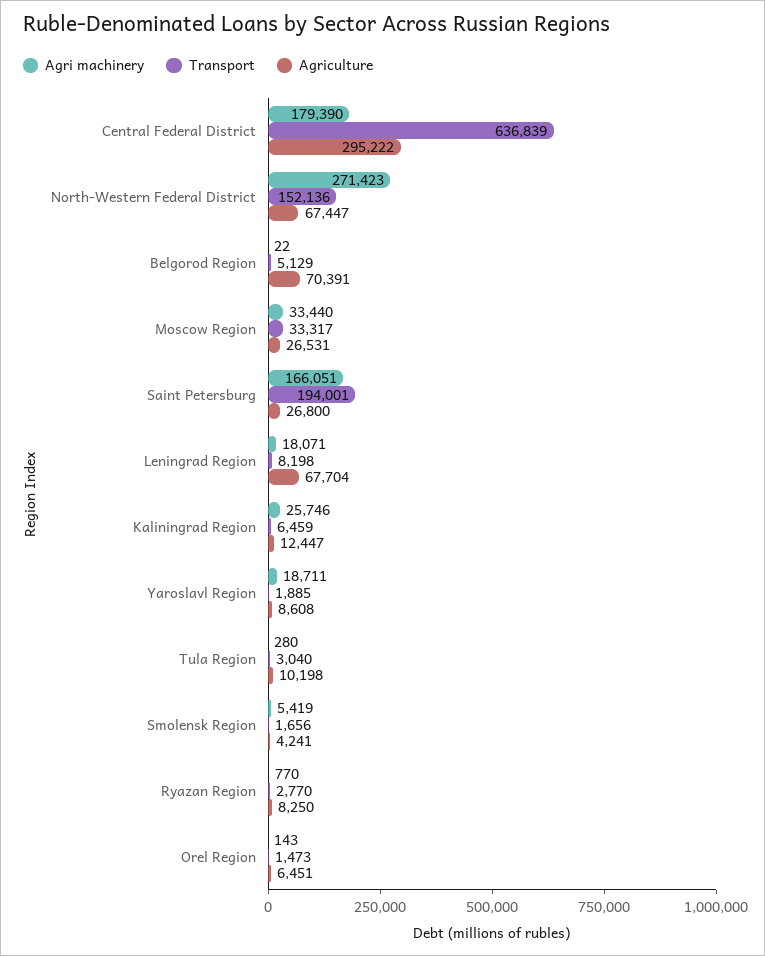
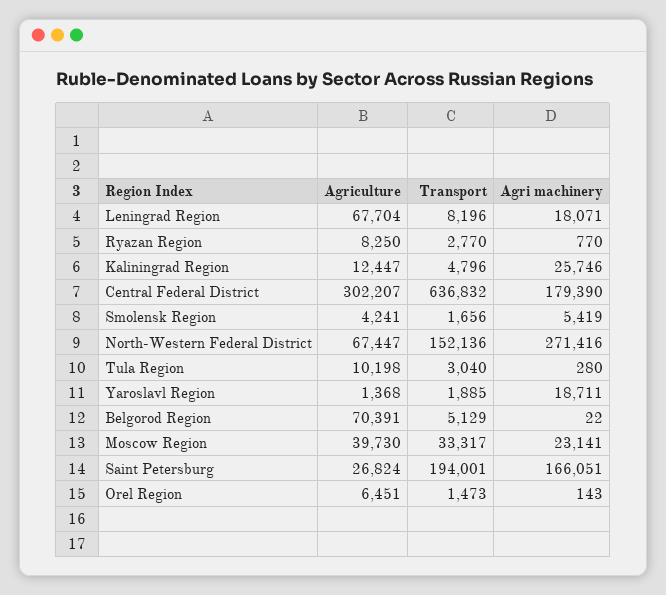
Transport, Central Federal District: 636839 -> 636832
Agriculture, Central Federal District: 295222 -> 302207
Agri machinery, North-Western Federal District: 271423 -> 271416
Agri machinery, Moscow Region: 33440 -> 23141
Agriculture, Moscow Region: 26531 -> 39730
Agriculture, Saint Petersburg: 26800 -> 26824
Transport, Leningrad Region: 8198 -> 8196
Transport, Kaliningrad Region: 6459 -> 4796
Agriculture, Yaroslavl Region: 8608 -> 1368

